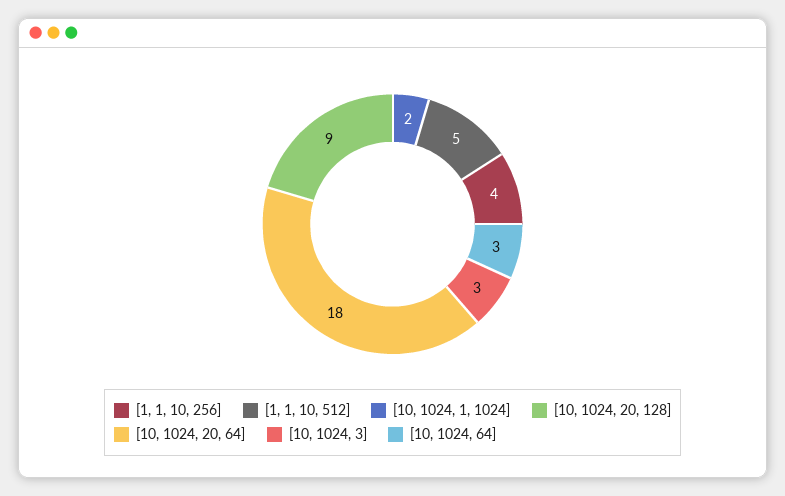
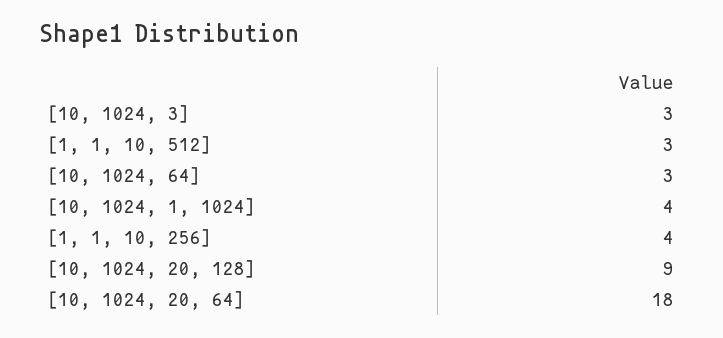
[1, 1, 10, 512]: 5 -> 3
[10, 1024, 1, 1024]: 2 -> 4

